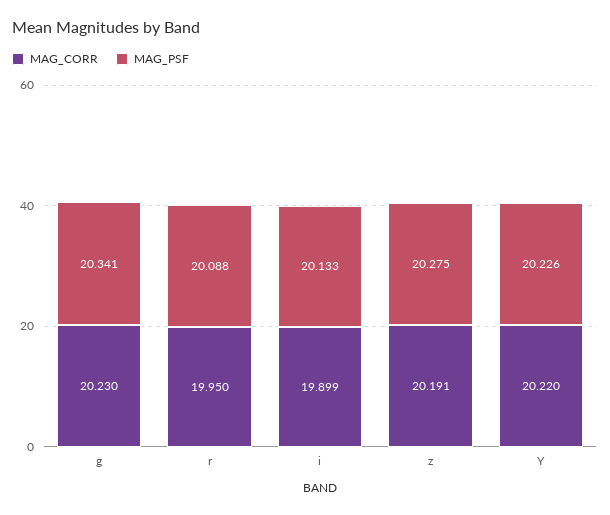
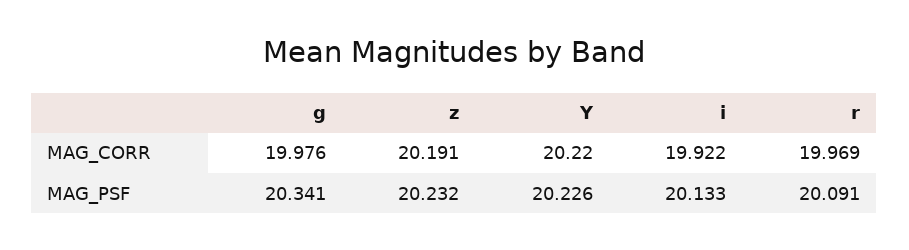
MAG_CORR, g: 20.23 -> 19.976
MAG_CORR, r: 19.95 -> 19.969
MAG_PSF, r: 20.088 -> 20.091
MAG_CORR, i: 19.899 -> 19.922
MAG_PSF, z: 20.275 -> 20.232

